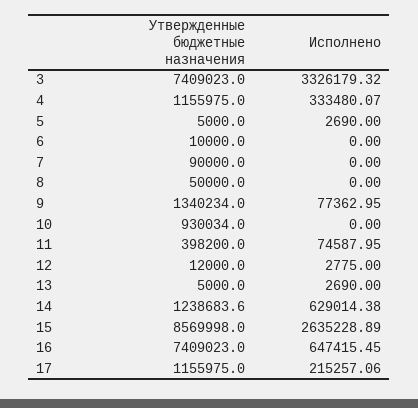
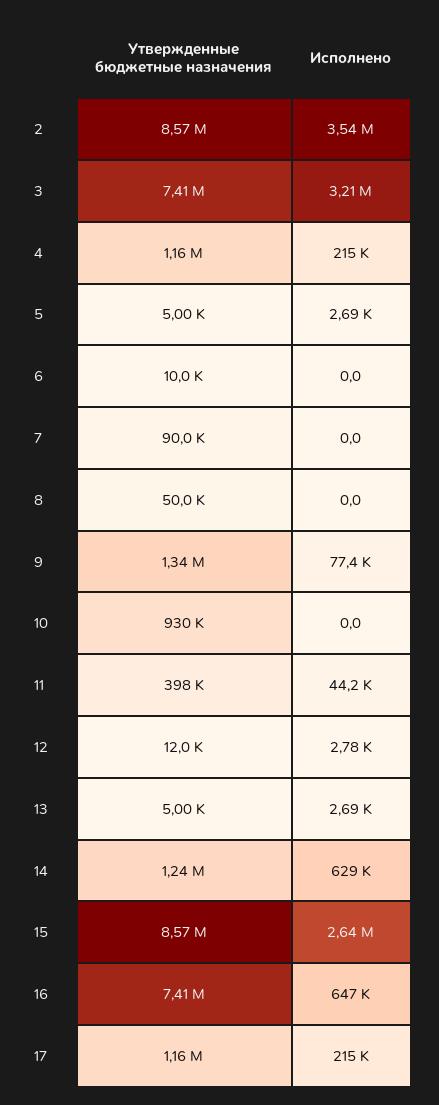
Исполнено, 3: 3326179.32 -> 3210000
Исполнено, 4: 333480.07 -> 215000
Исполнено, 11: 74587.95 -> 44200
Утвержденные бюджетные назначения, 2: none -> 8570000
Исполнено, 2: none -> 3540000

